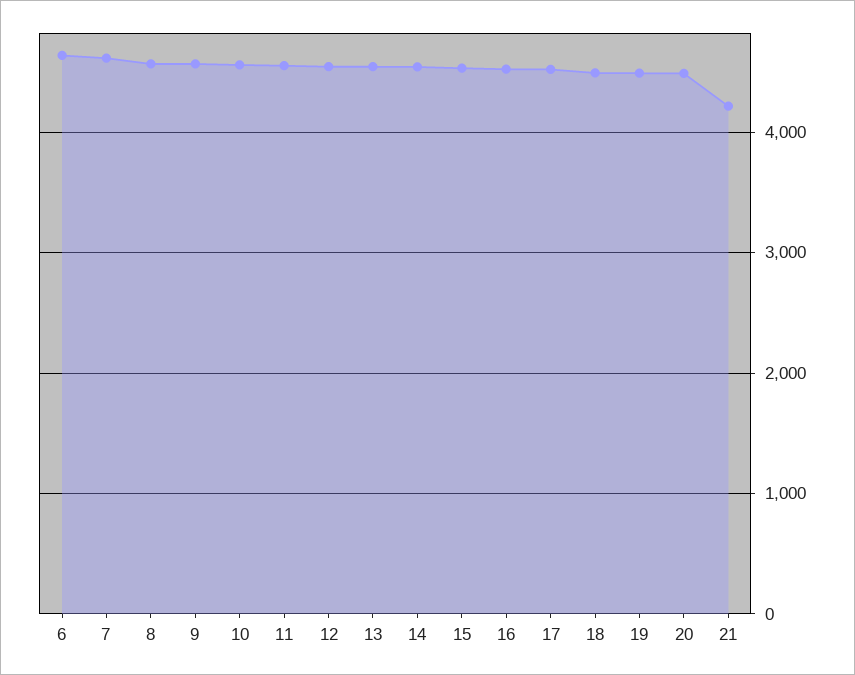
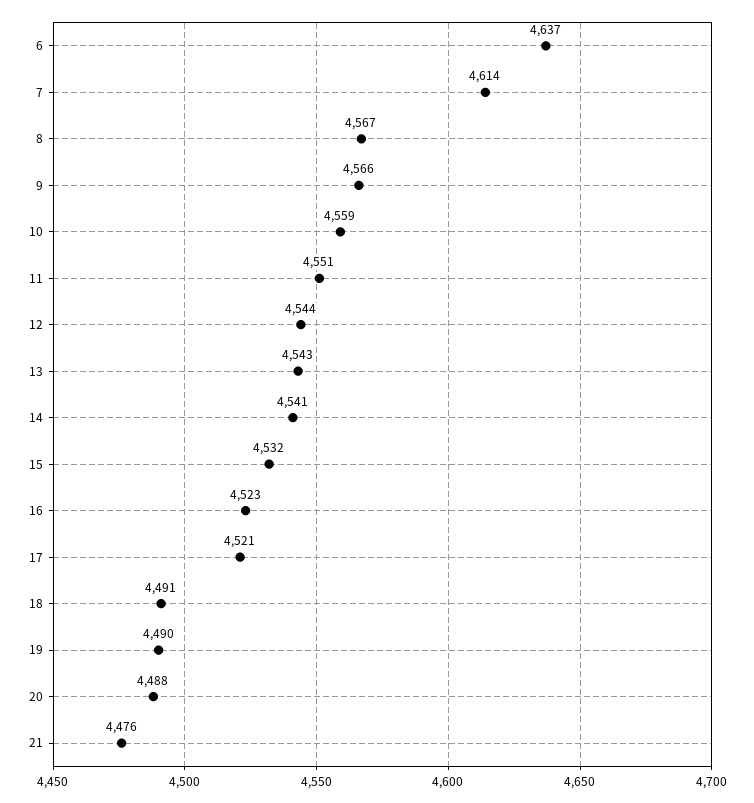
21: 4200 -> 4476

